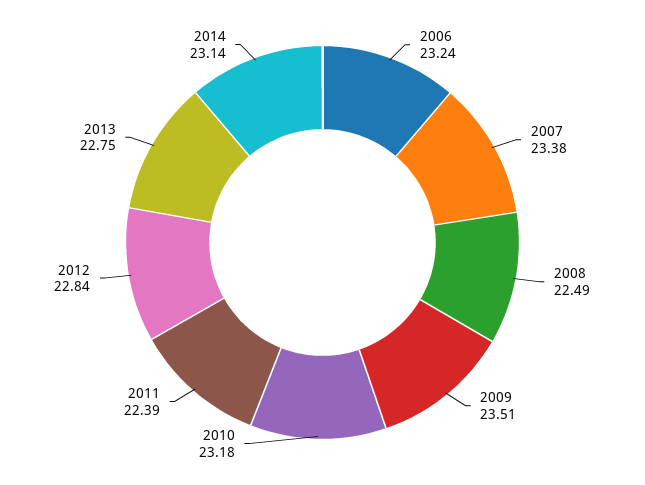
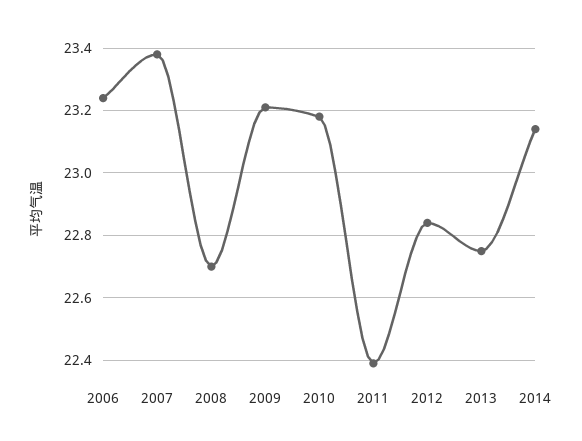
2008: 22.49 -> 22.7
2009: 23.51 -> 23.2

